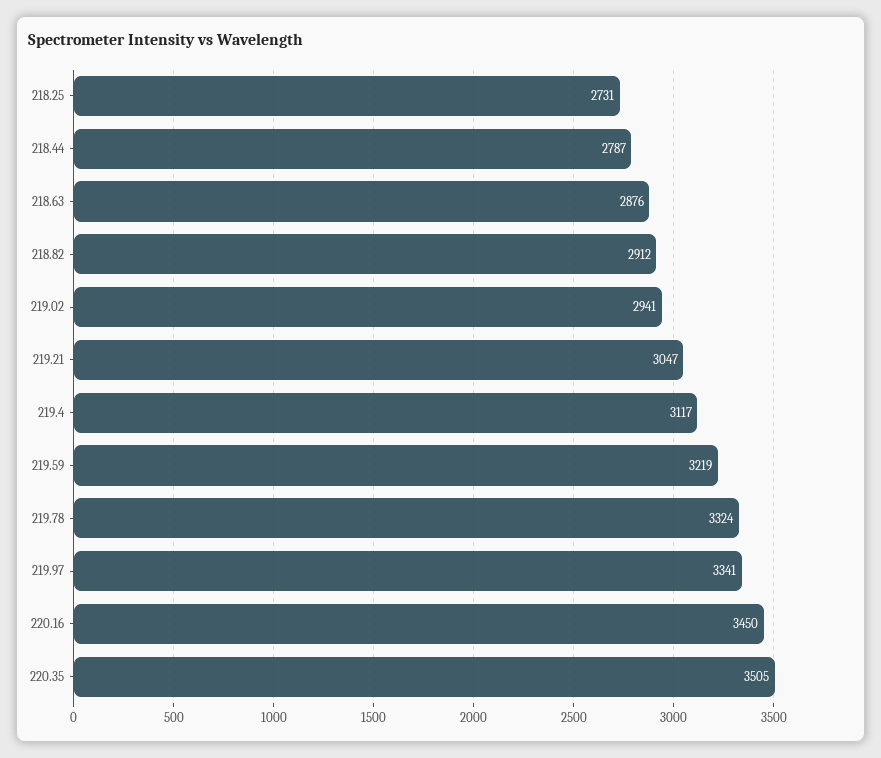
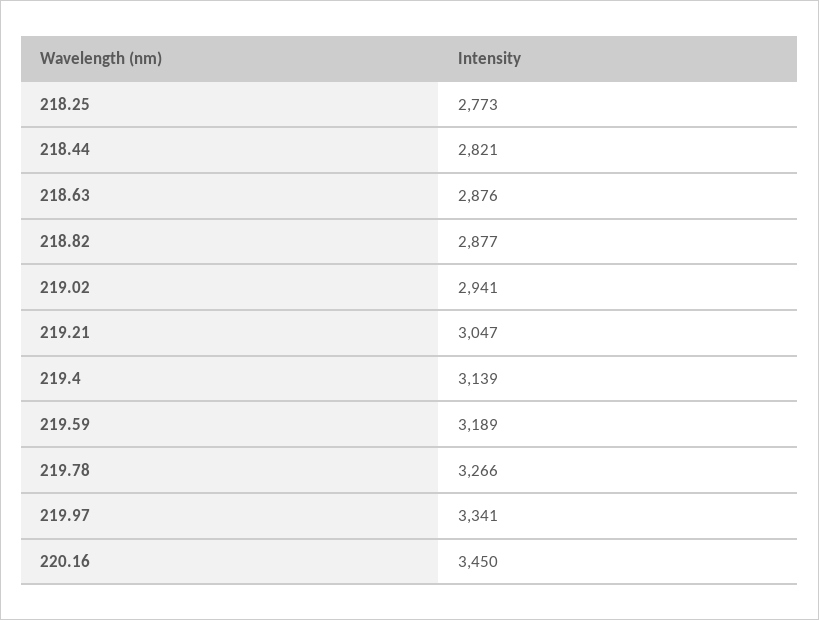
218.25: 2731 -> 2773
218.44: 2787 -> 2821
218.82: 2912 -> 2877
219.4: 3117 -> 3139
219.59: 3219 -> 3189
219.78: 3324 -> 3266
220.35: 3505 -> none

